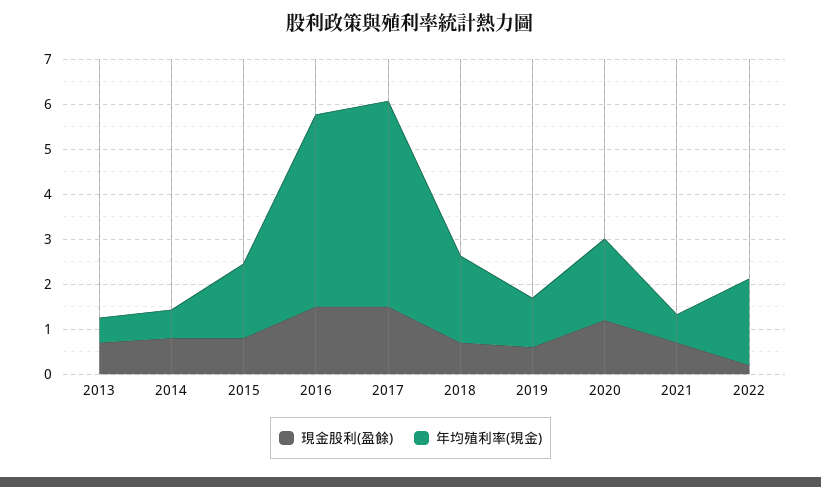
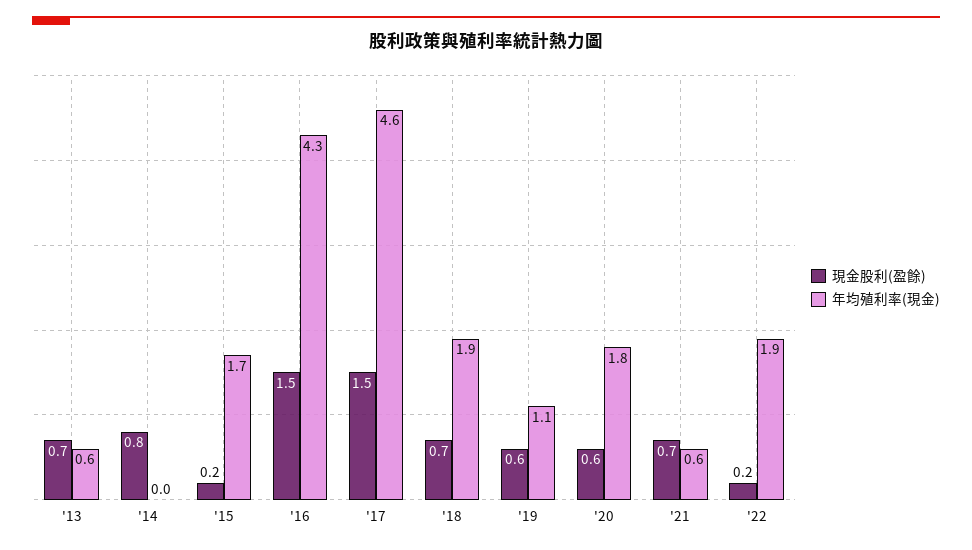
年均殖利率(現金), 2014: 0.6 -> 0
現金股利(盈餘), 2015: 0.8 -> 0.2
現金股利(盈餘), 2020: 1.2 -> 0.6

